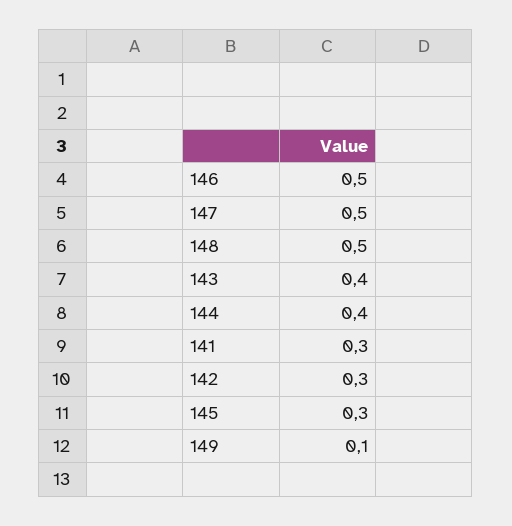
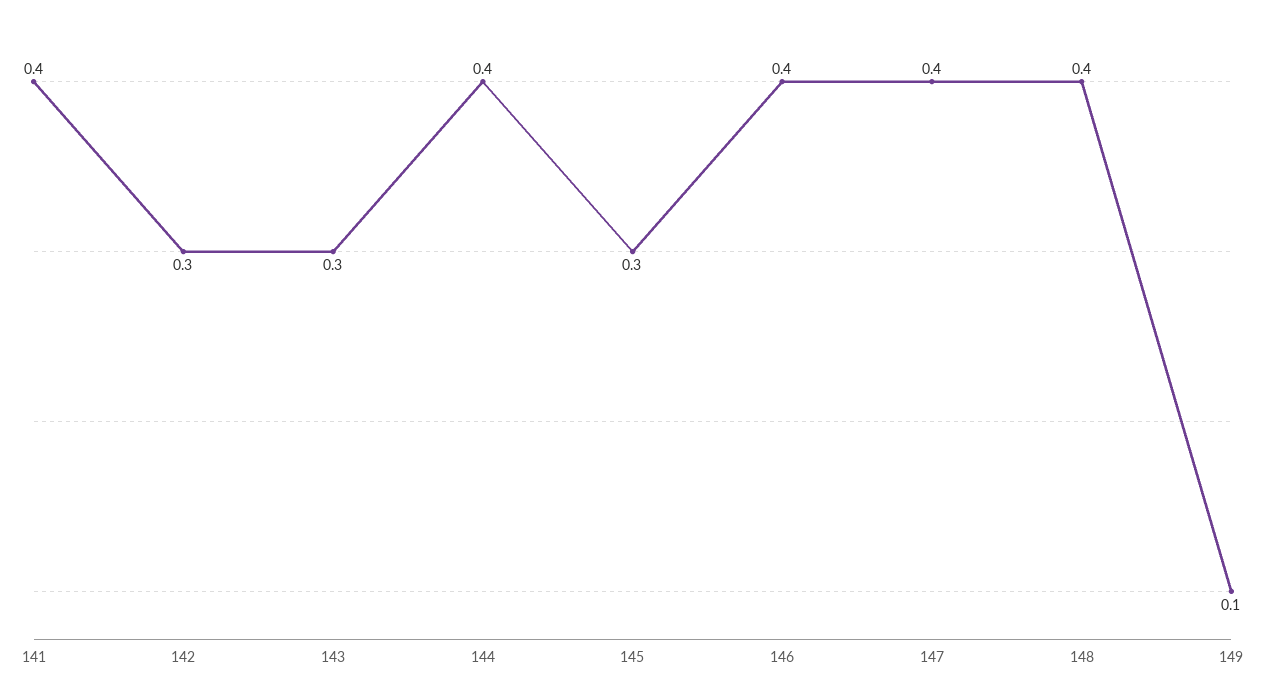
146: 0.5 -> 0.4
147: 0.5 -> 0.4
148: 0.5 -> 0.4
143: 0.4 -> 0.3
141: 0.3 -> 0.4

